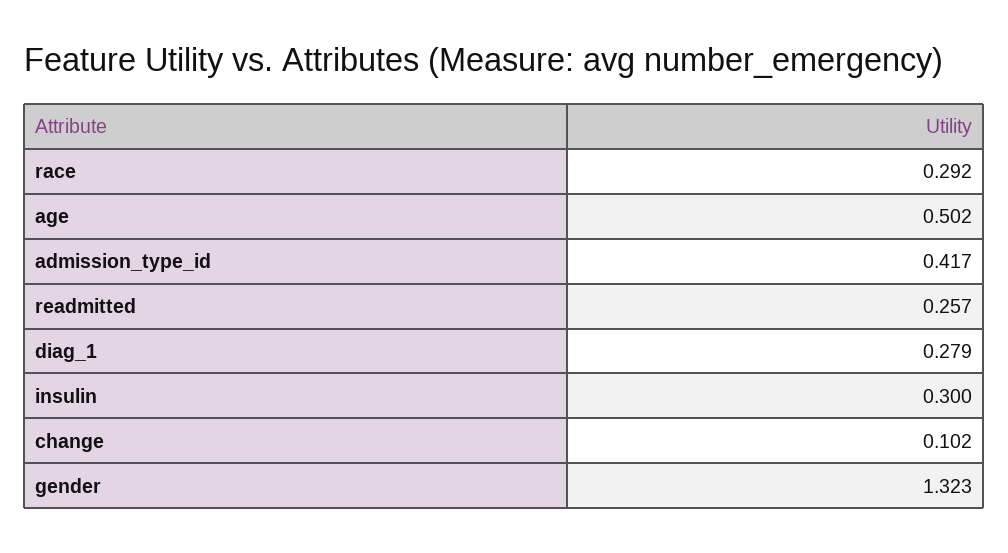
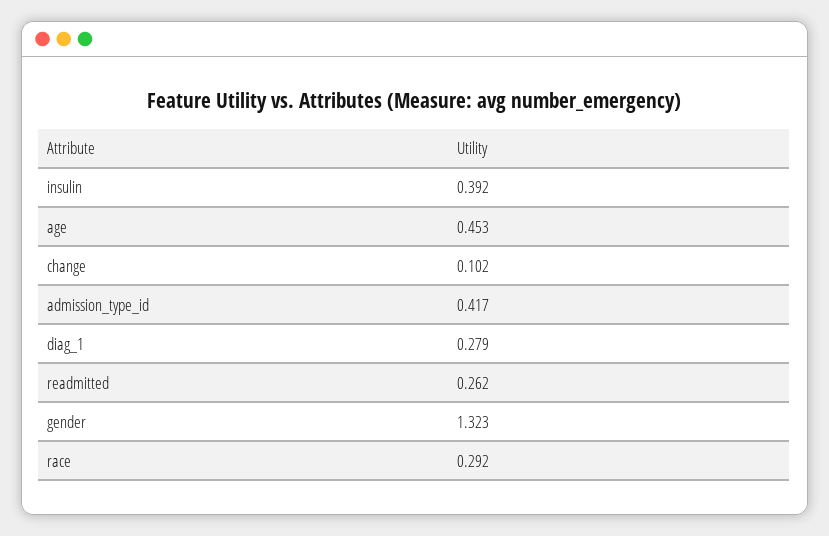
age: 0.502 -> 0.453
readmitted: 0.257 -> 0.262
insulin: 0.3 -> 0.392

